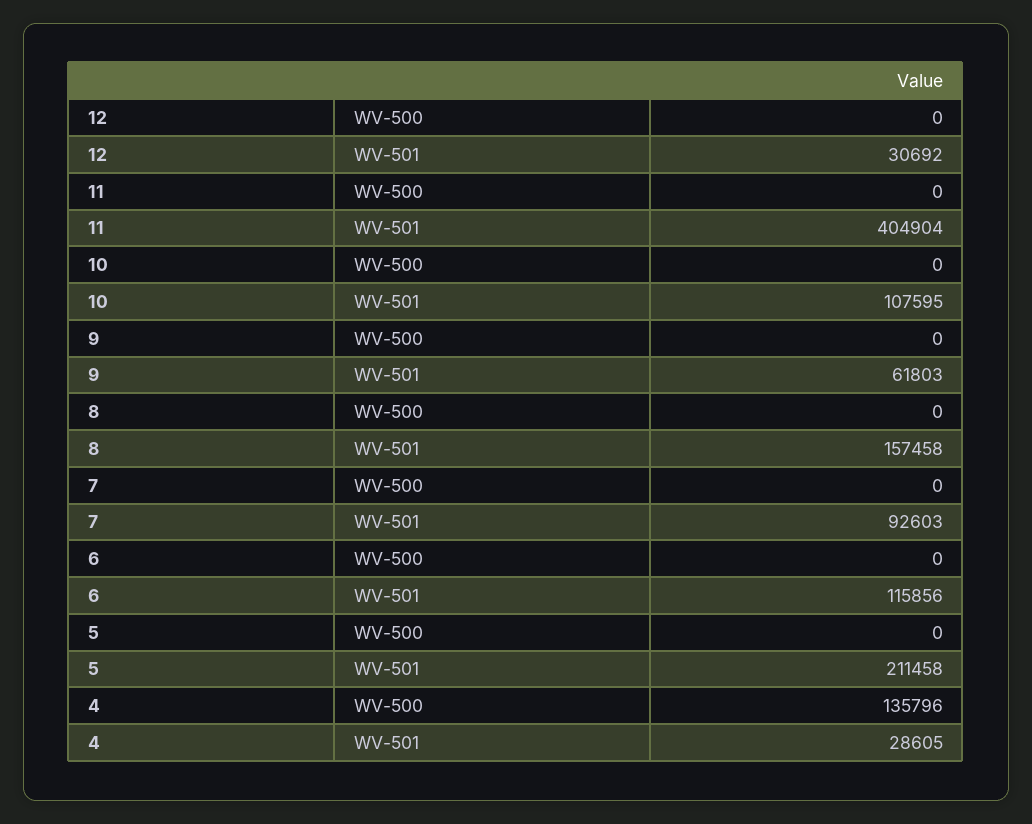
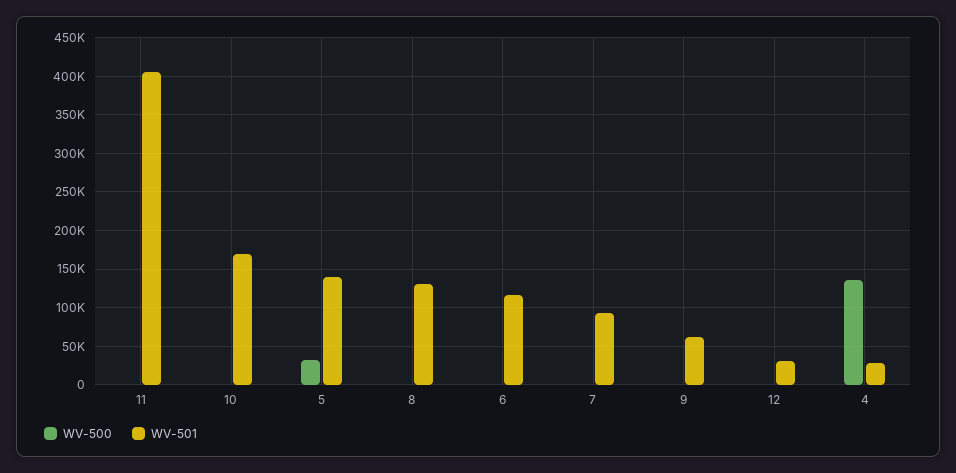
WV-501, 10: 107595 -> 170000
WV-501, 8: 157458 -> 130000
WV-500, 5: 0 -> 30000
WV-501, 5: 211458 -> 140000

